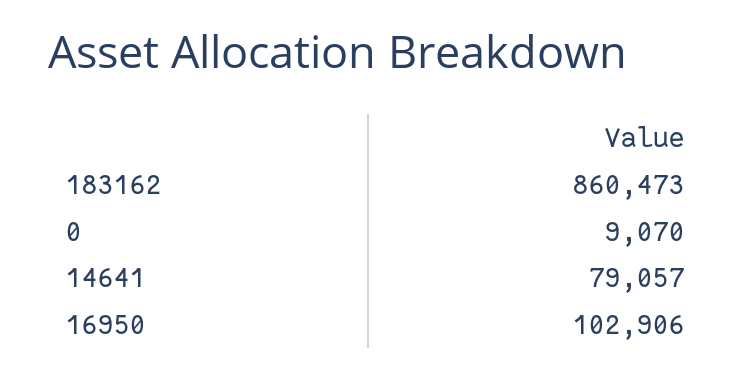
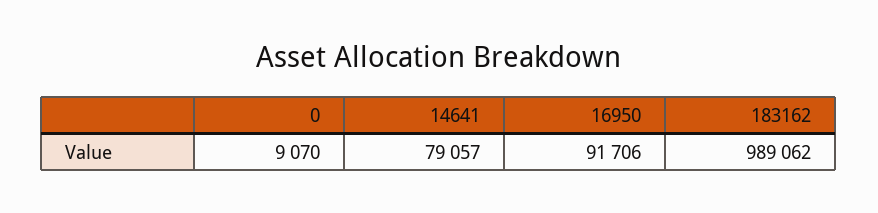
183162: 860473 -> 989062
16950: 102906 -> 91706

